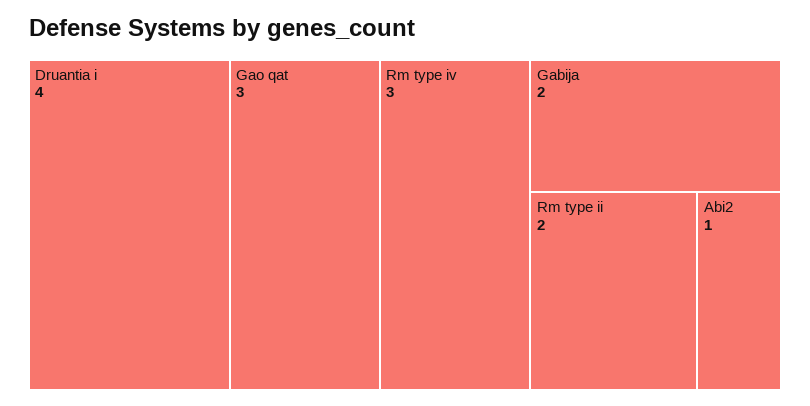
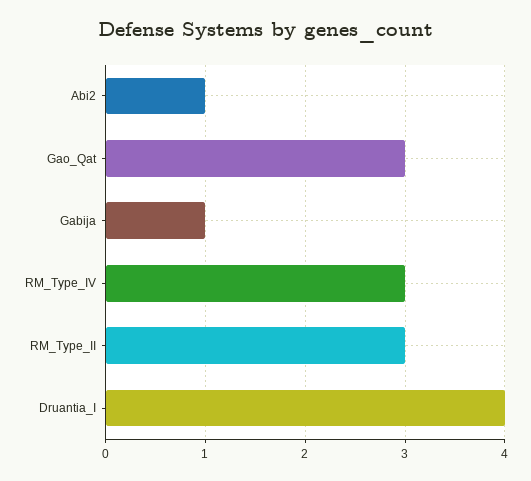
Gabija: 2 -> 1
Rm type ii: 2 -> 3

